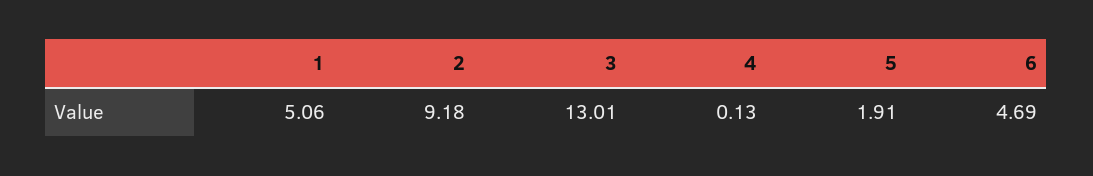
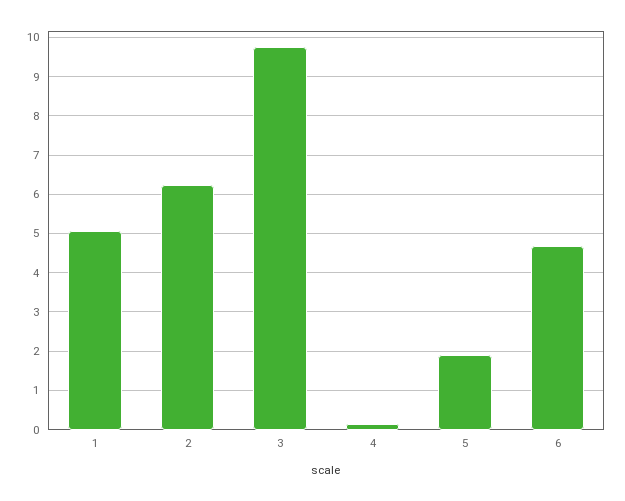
2: 9.18 -> 6.2
3: 13.01 -> 9.8

